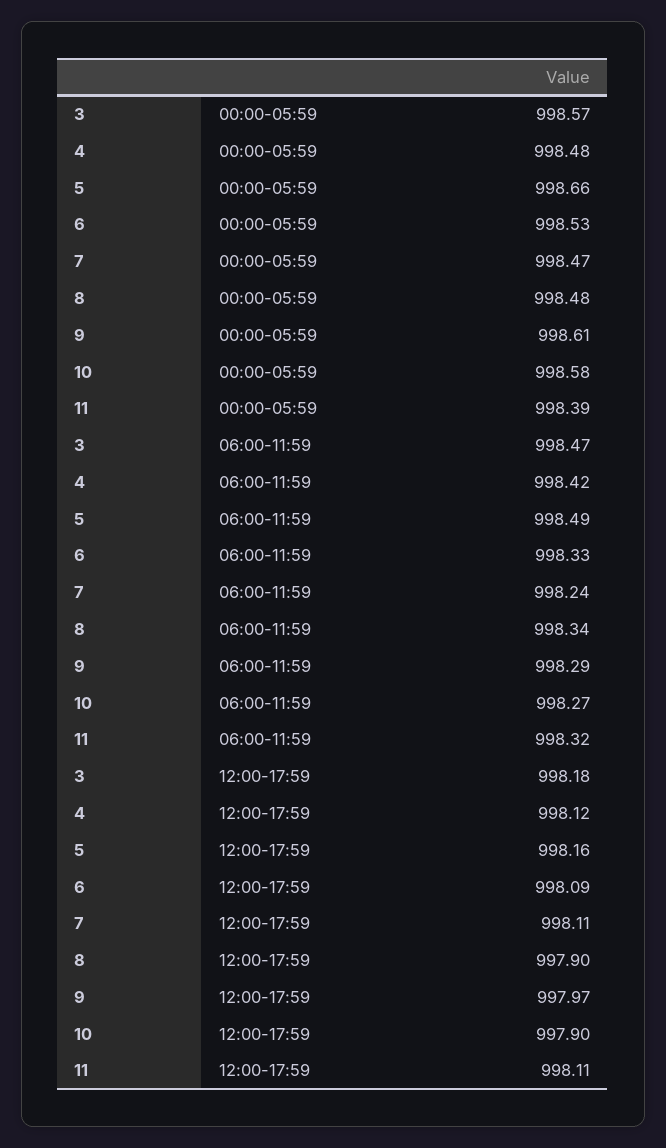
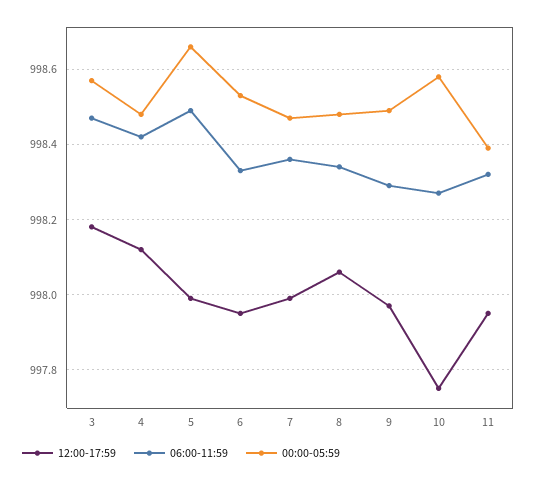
00:00-05:59, 9: 998.61 -> 998.5
06:00-11:59, 7: 998.24 -> 998.35
12:00-17:59, 5: 998.16 -> 998
12:00-17:59, 6: 998.09 -> 997.95
12:00-17:59, 7: 998.11 -> 998
12:00-17:59, 8: 997.9 -> 998.05
12:00-17:59, 10: 997.9 -> 997.75
12:00-17:59, 11: 998.11 -> 997.95

